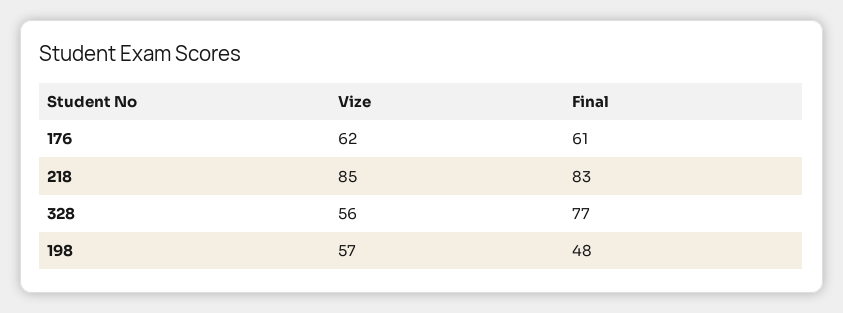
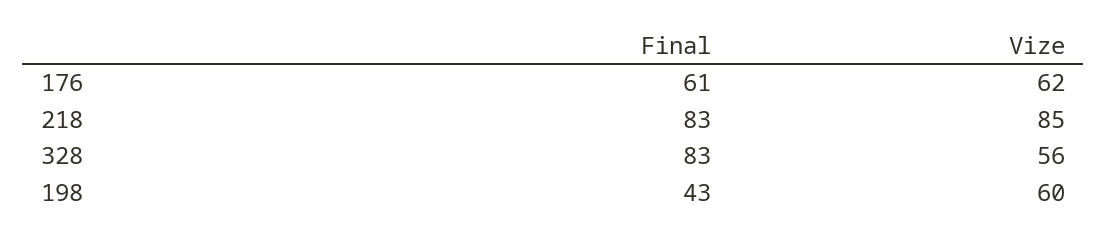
Final, 328: 77 -> 83
Vize, 198: 57 -> 60
Final, 198: 48 -> 43

